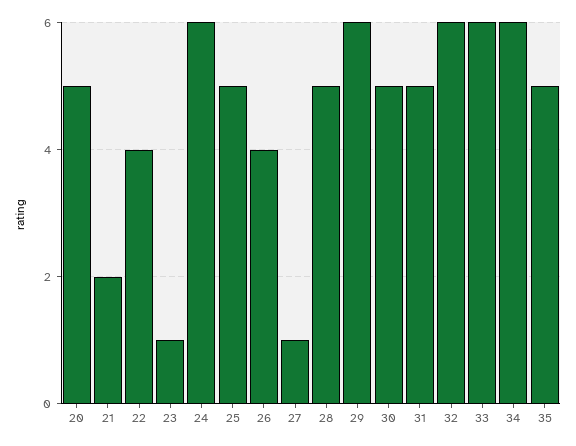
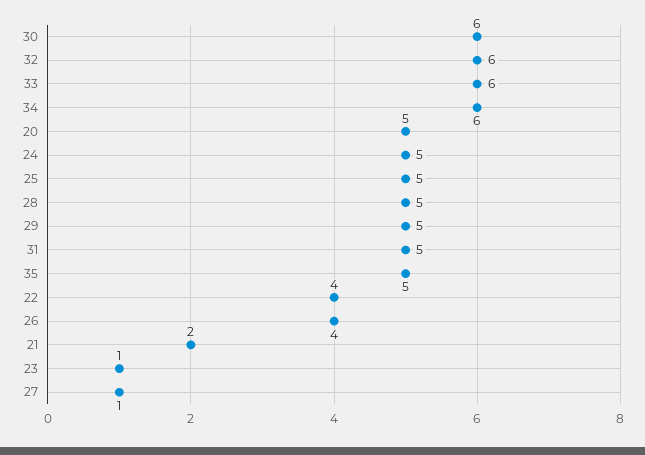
24: 6 -> 5
29: 6 -> 5
30: 5 -> 6

